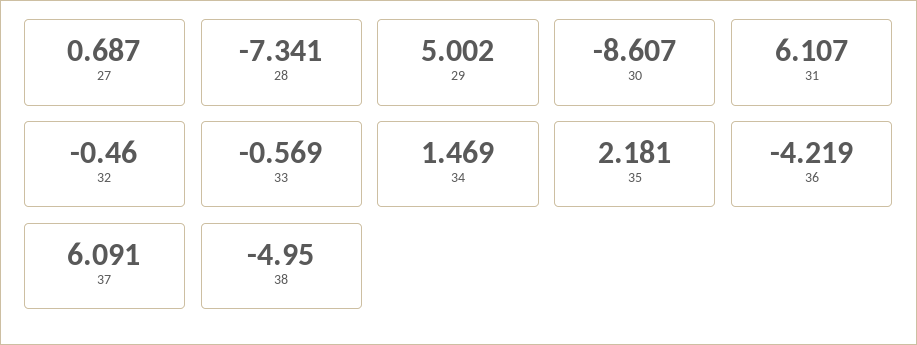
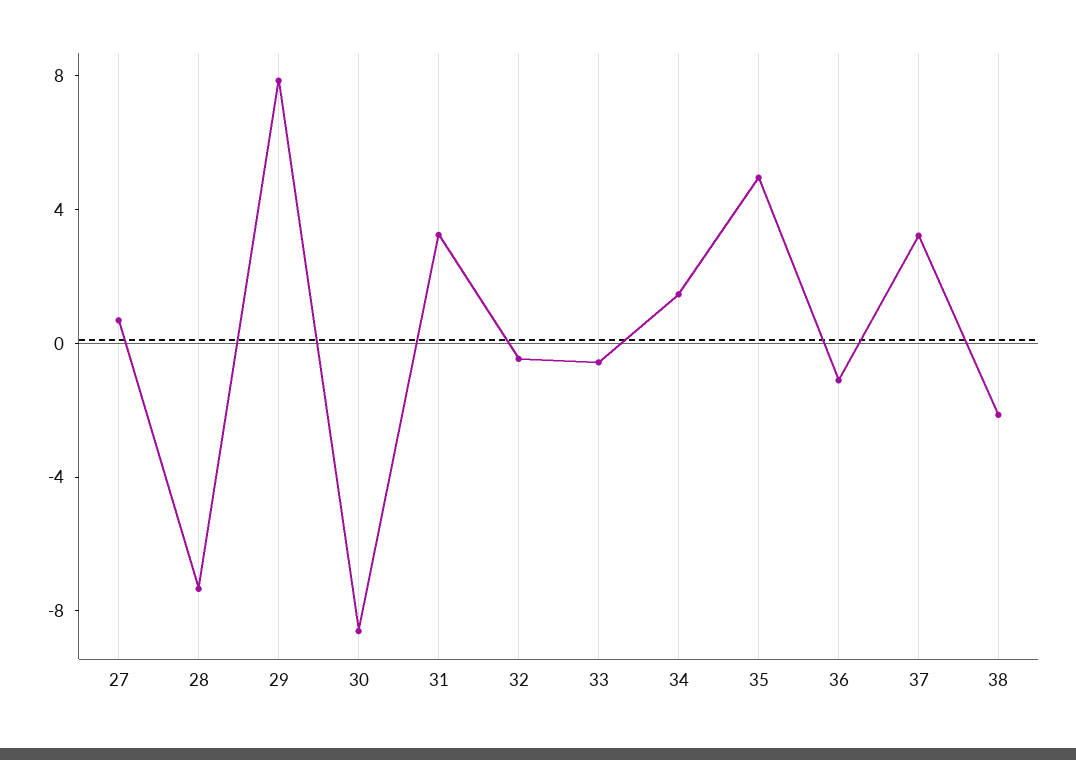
29: 5.002 -> 8
31: 6.107 -> 3
35: 2.181 -> 5
36: -4.219 -> -1
37: 6.091 -> 3
38: -4.95 -> -2

